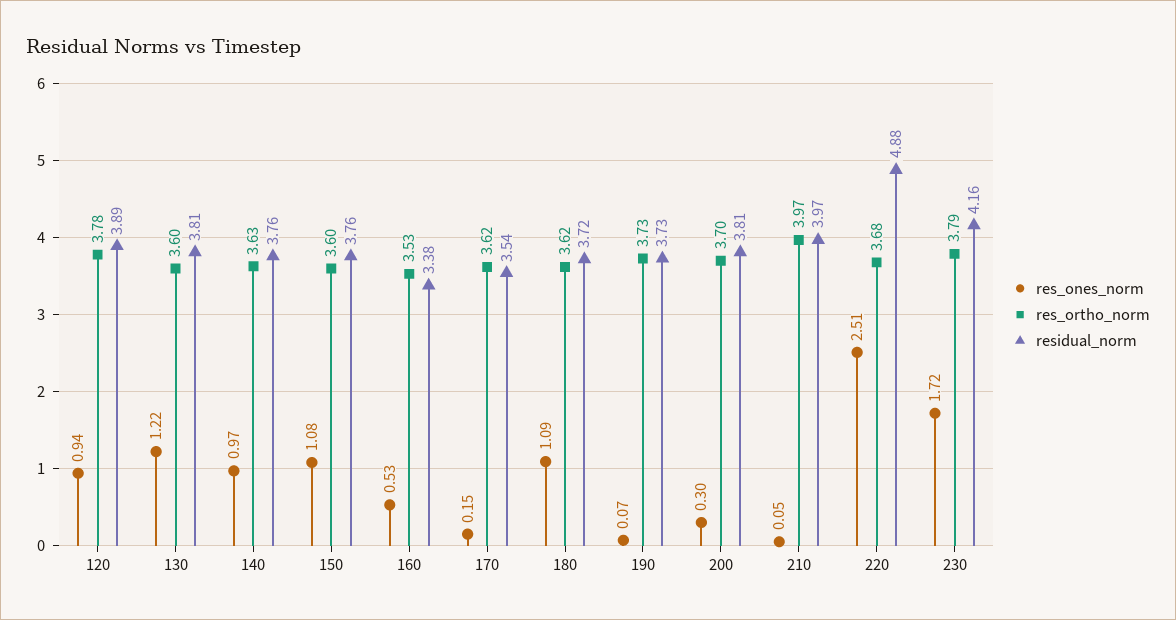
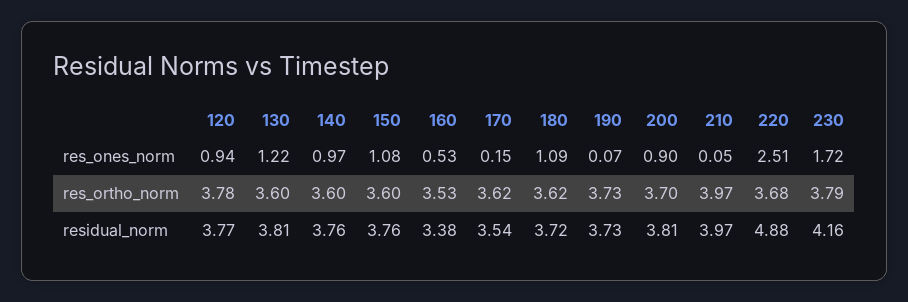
residual_norm, 120: 3.89 -> 3.77
res_ortho_norm, 140: 3.63 -> 3.6
res_ones_norm, 200: 0.3 -> 0.9

